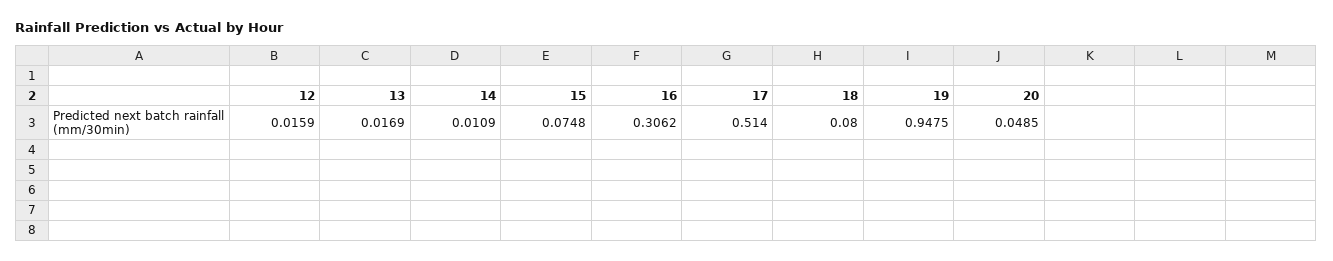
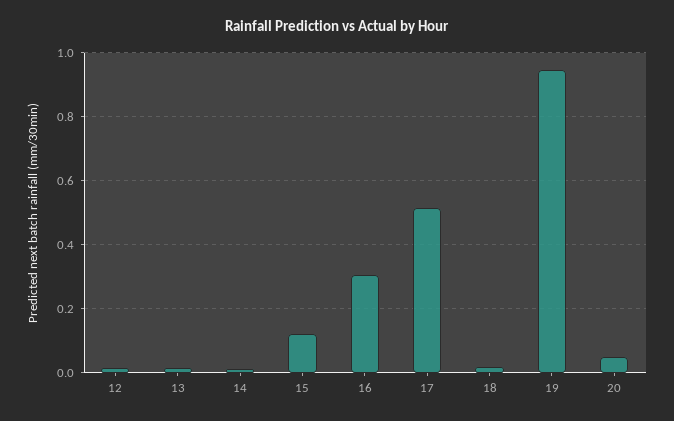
15: 0.0748 -> 0.12
18: 0.08 -> 0.02

